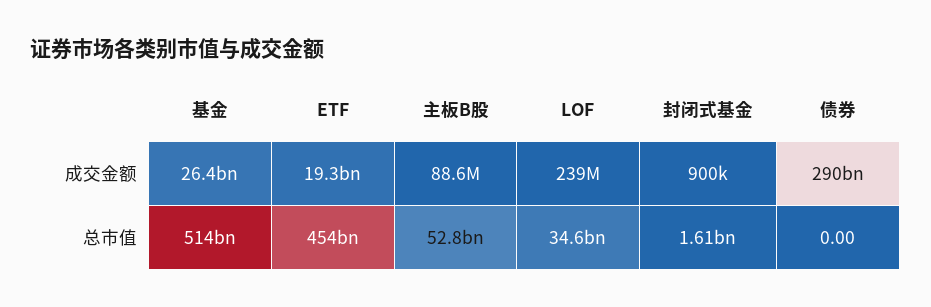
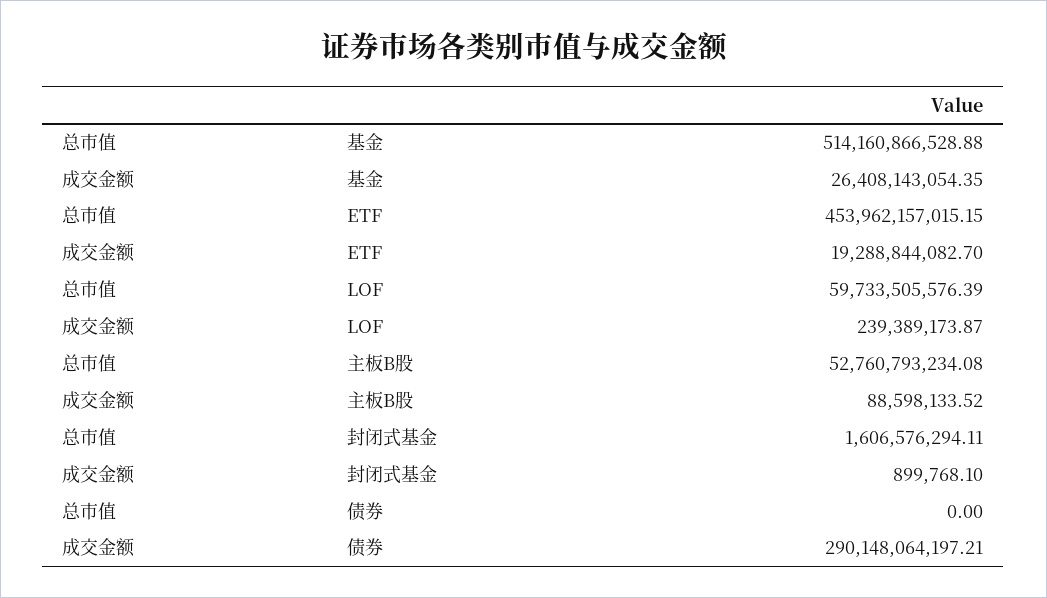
LOF, 总市值: 34600000000 -> 59733505576.39

